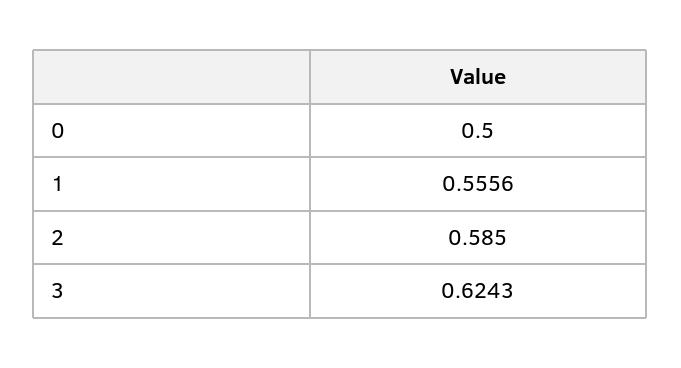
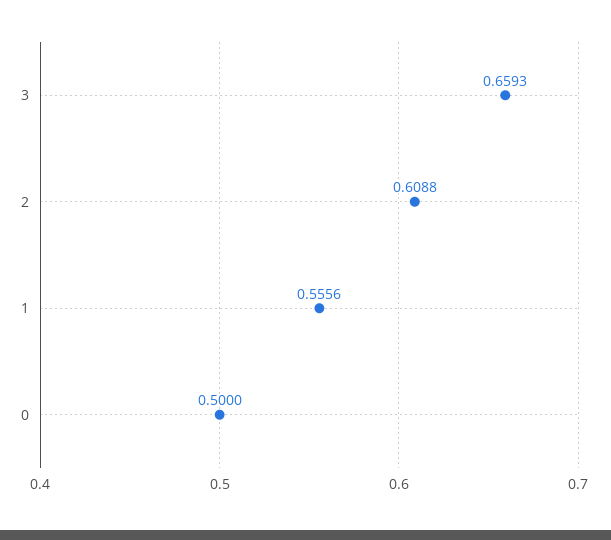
2: 0.585 -> 0.6088
3: 0.6243 -> 0.6593

